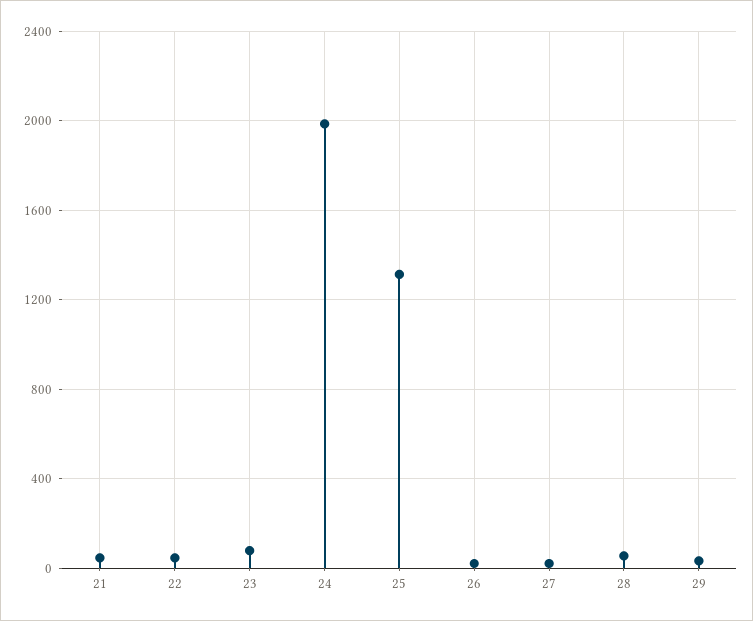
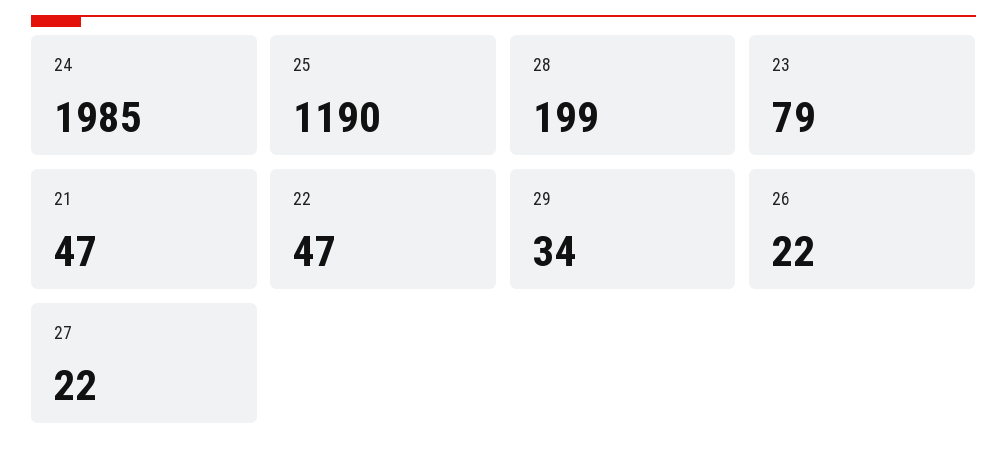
25: 1300 -> 1190
28: 50 -> 199

